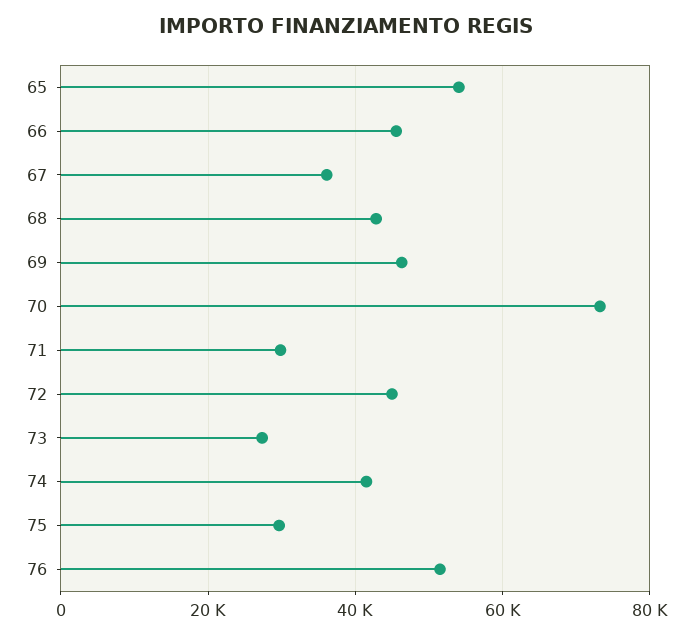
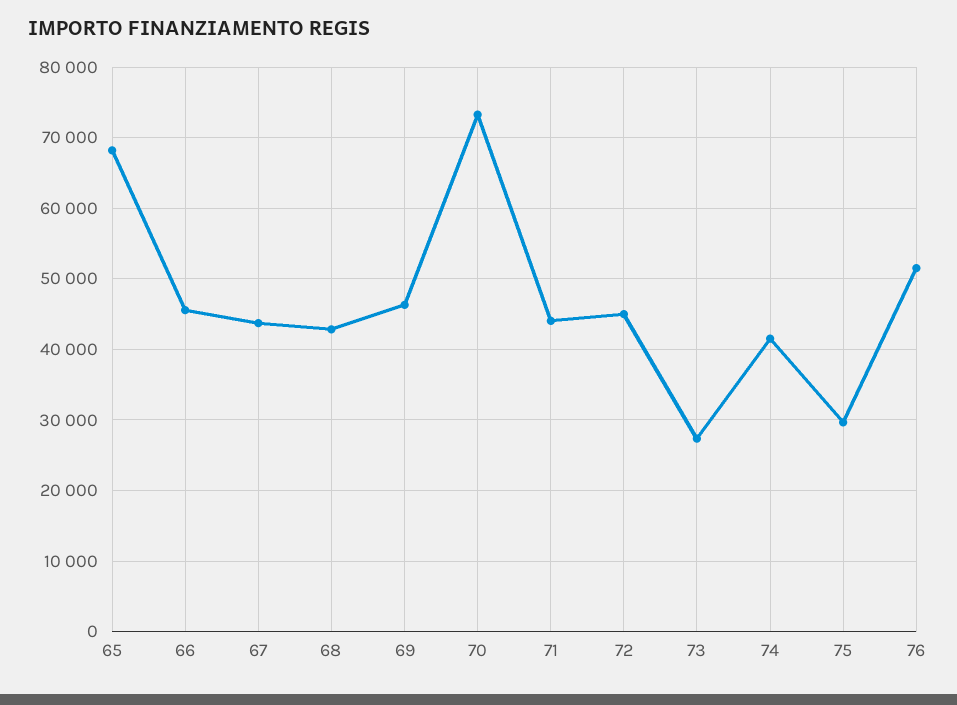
65: 54000 -> 68000
67: 36000 -> 44000
71: 30000 -> 44000

